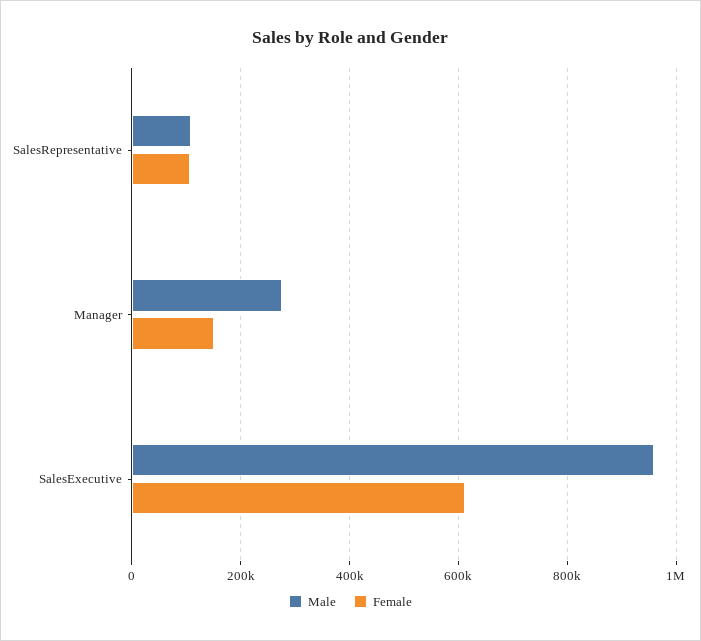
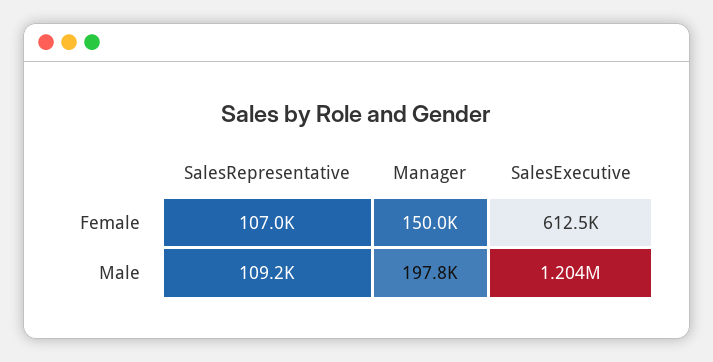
Male, Manager: 280000 -> 197800
Male, SalesExecutive: 960000 -> 1204000

